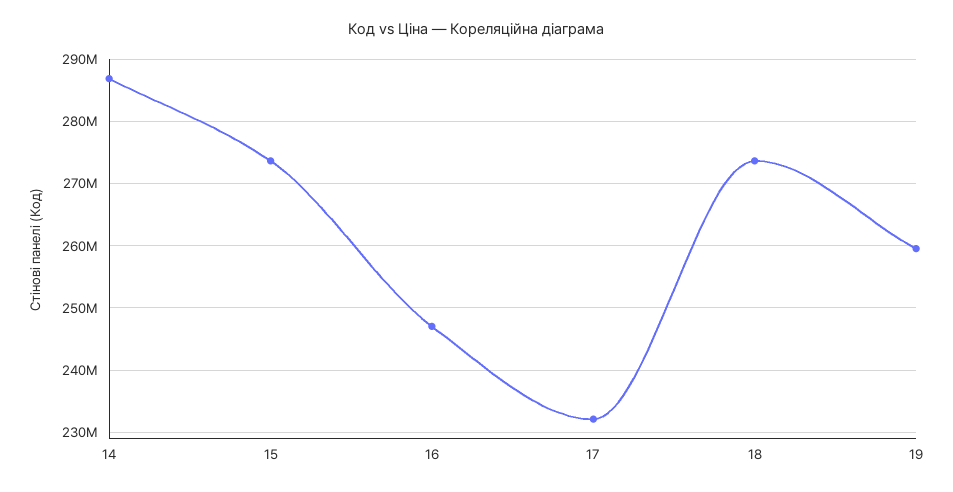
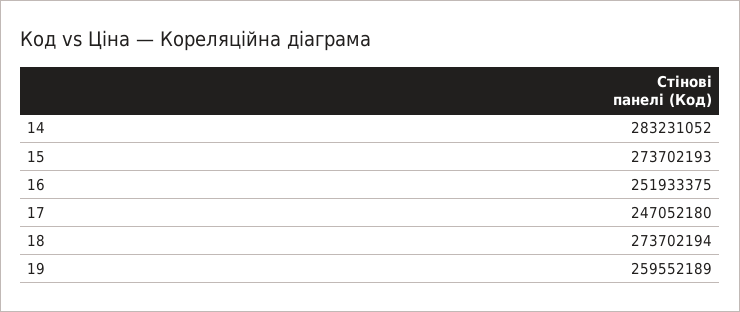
14: 287000000 -> 283231052
16: 247000000 -> 251933375
17: 232000000 -> 247052180

